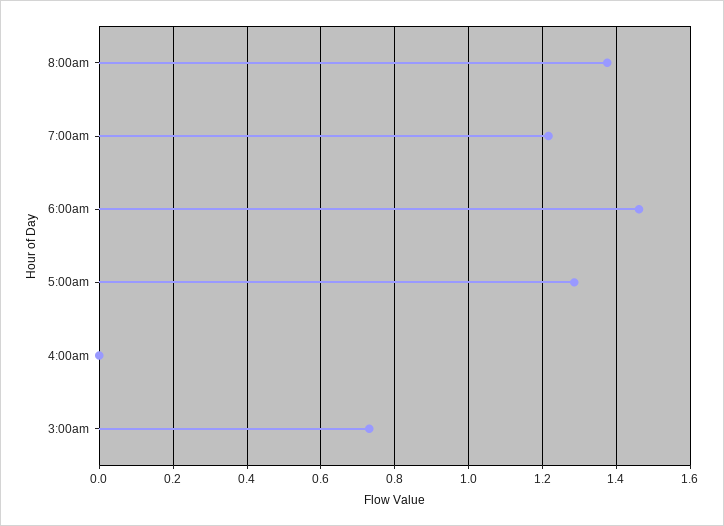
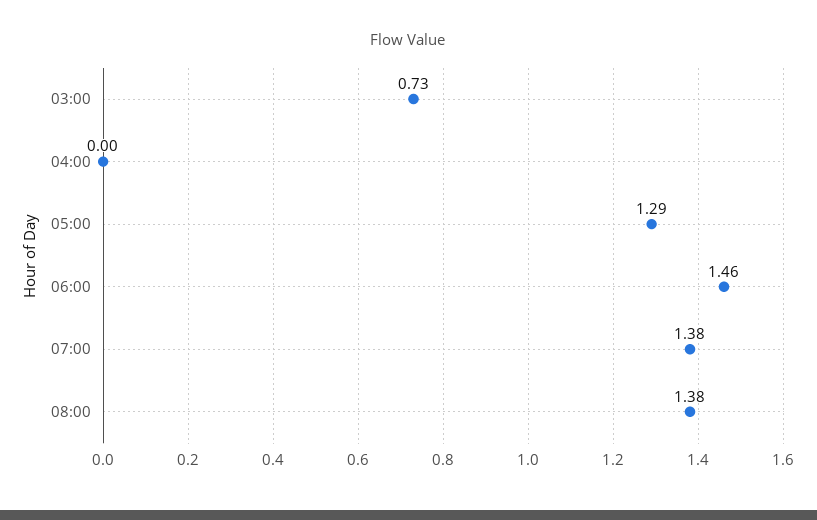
7:00am: 1.22 -> 1.38

